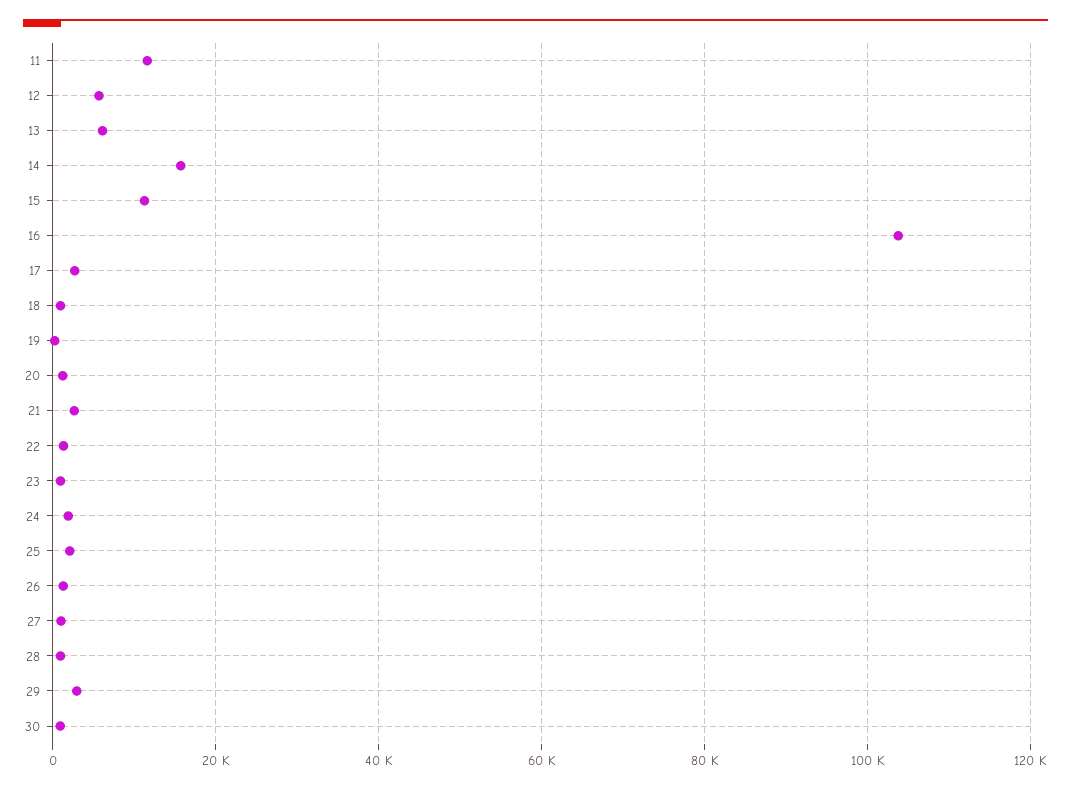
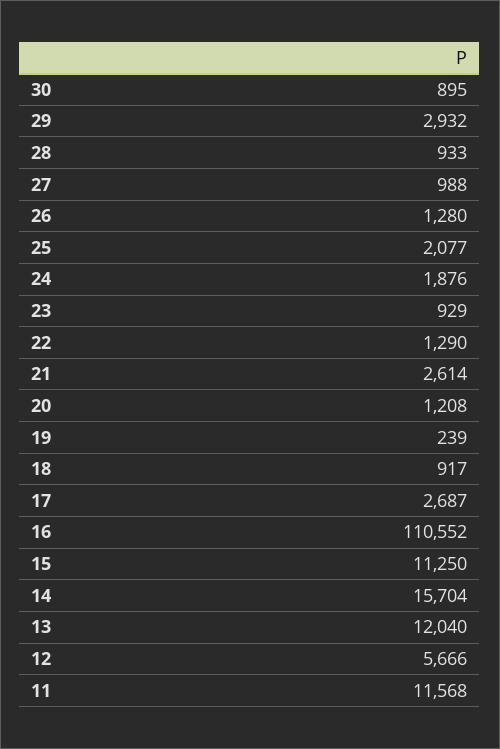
13: 6000 -> 12040
16: 104000 -> 110552

